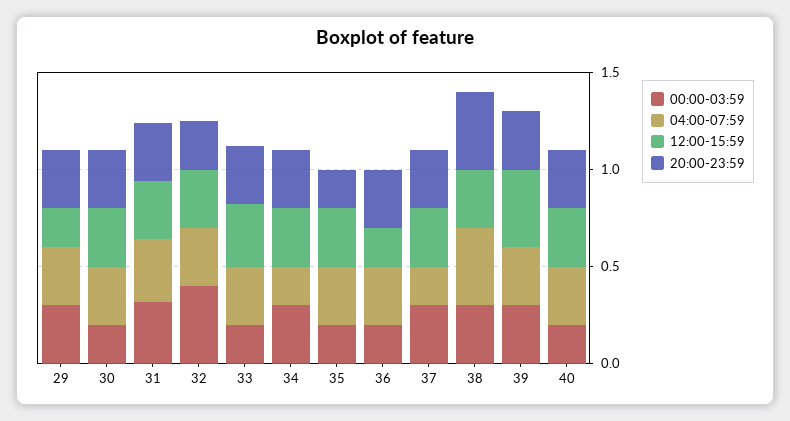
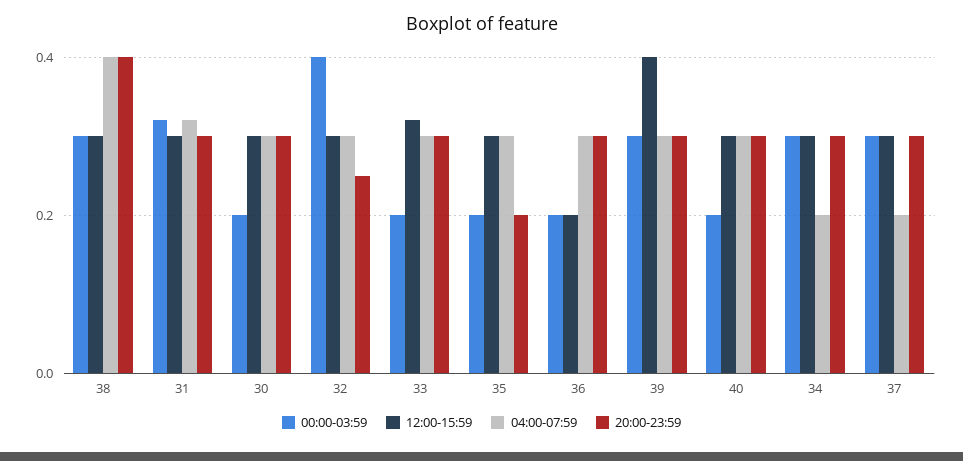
00:00-03:59, 29: 0.3 -> none
04:00-07:59, 29: 0.3 -> none
12:00-15:59, 29: 0.2 -> none
20:00-23:59, 29: 0.3 -> none

